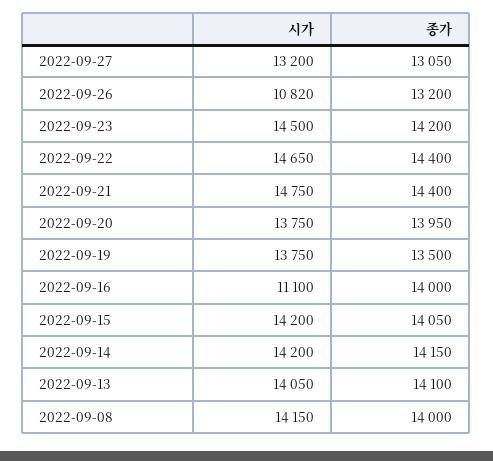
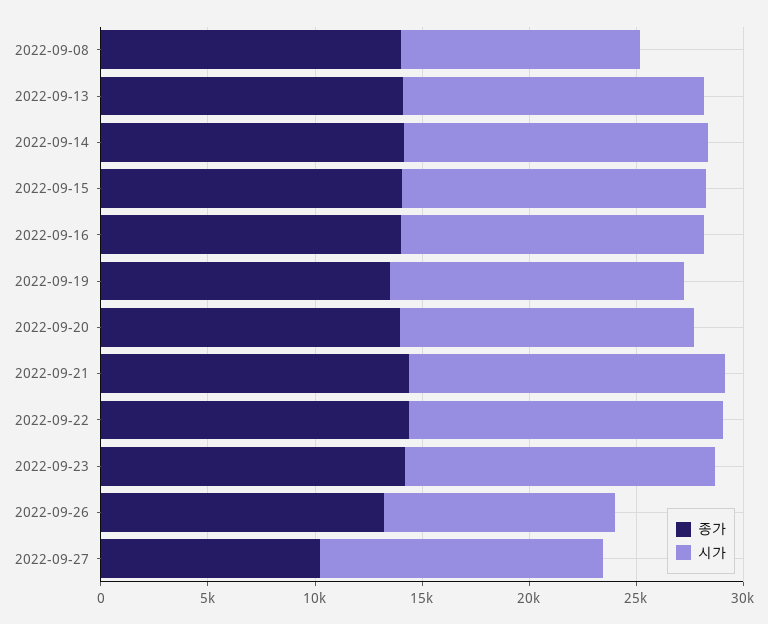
종가, 2022-09-27: 13050 -> 10000
시가, 2022-09-16: 11100 -> 14000
시가, 2022-09-08: 14150 -> 11000

